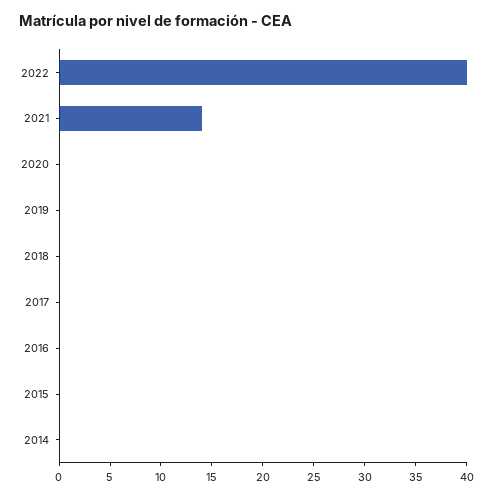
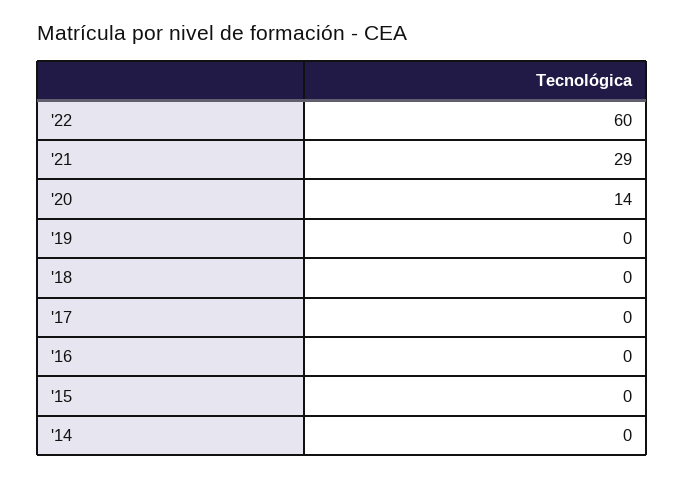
2022: 40 -> 60
2021: 14 -> 29
2020: 0 -> 14

